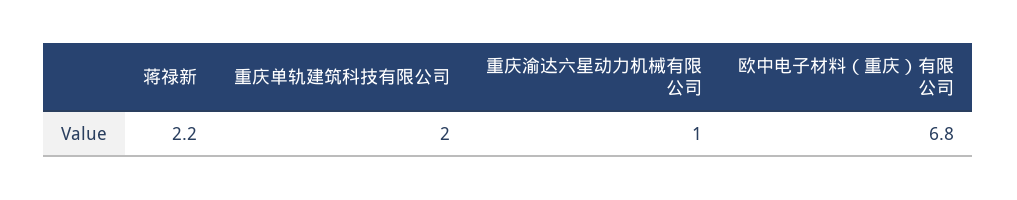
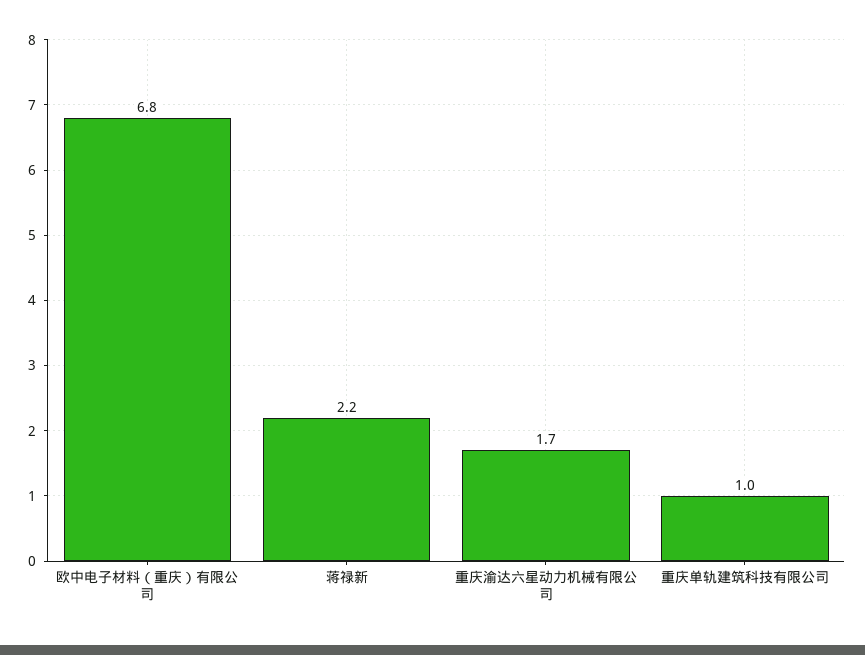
重庆单轨建筑科技有限公司: 2 -> 1
重庆渝达六星动力机械有限公司: 1 -> 1.7

